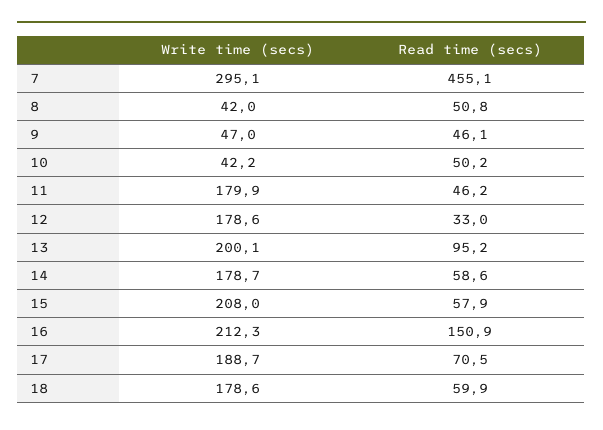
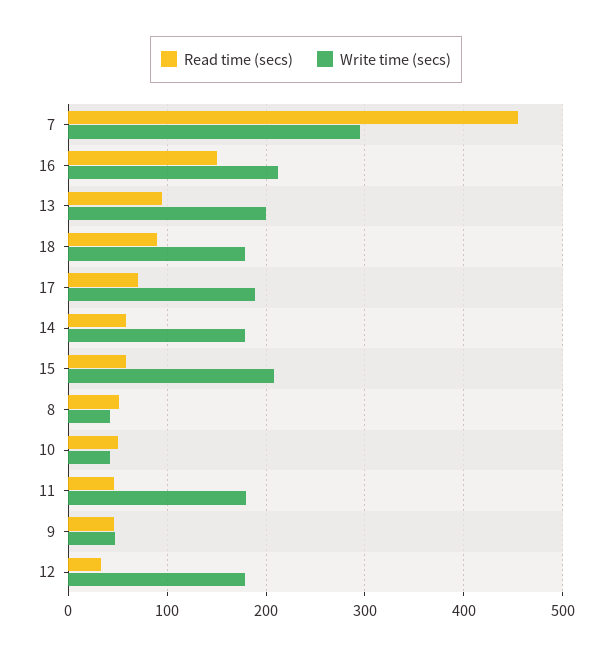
Read time (secs), 18: 59.9 -> 90

